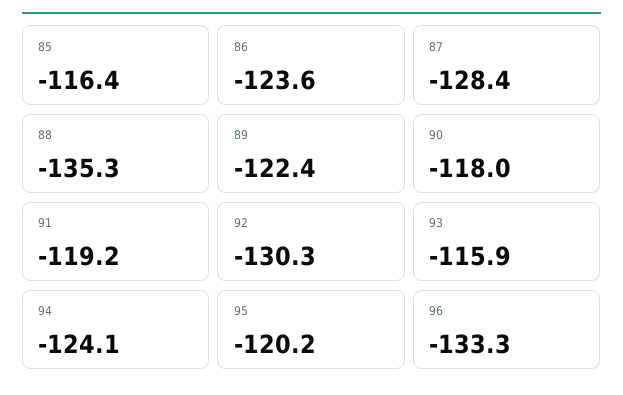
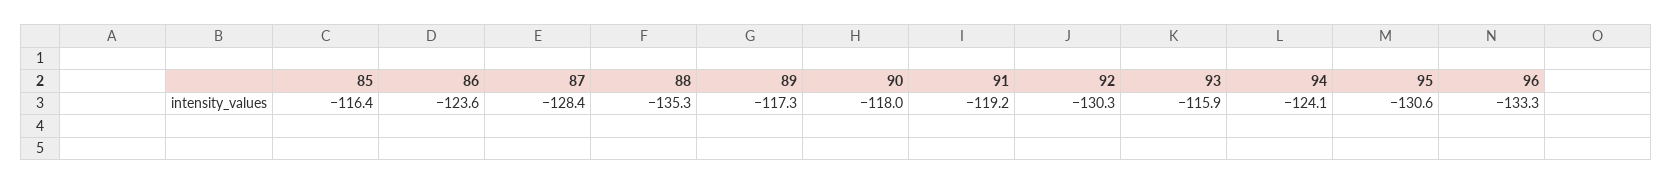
89: -122.4 -> -117.3
95: -120.2 -> -130.6

